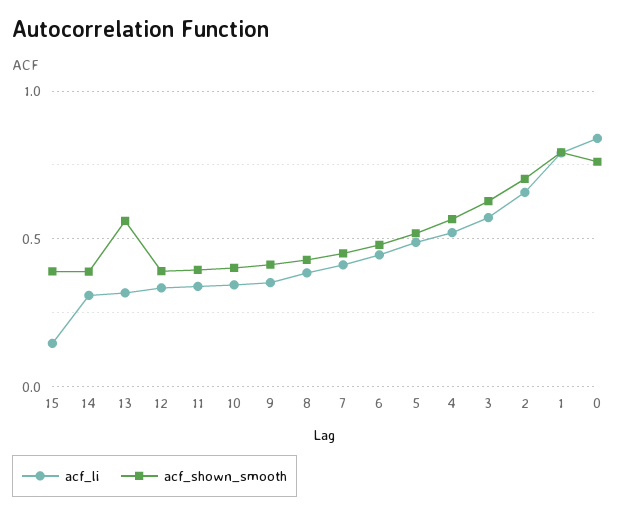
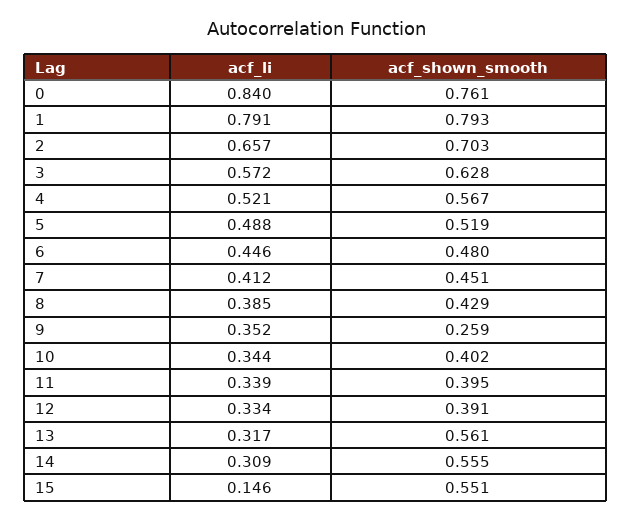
acf_shown_smooth, 15: 0.4 -> 0.551
acf_shown_smooth, 14: 0.4 -> 0.555
acf_shown_smooth, 9: 0.4 -> 0.259

